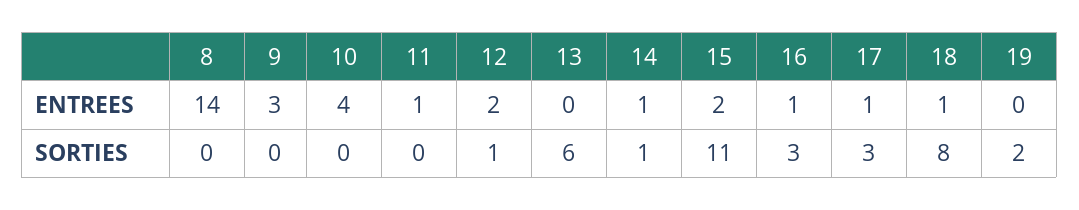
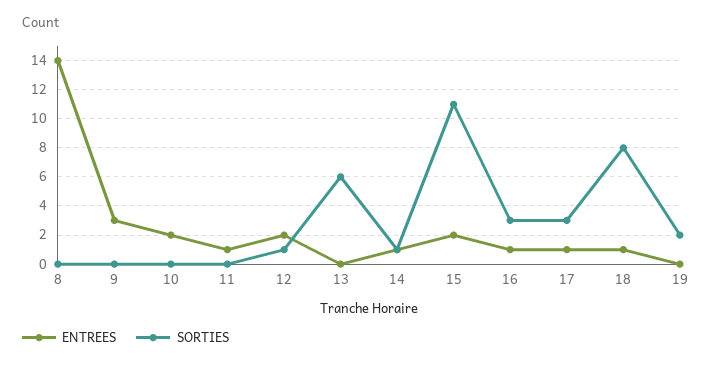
ENTREES, 10: 4 -> 2

